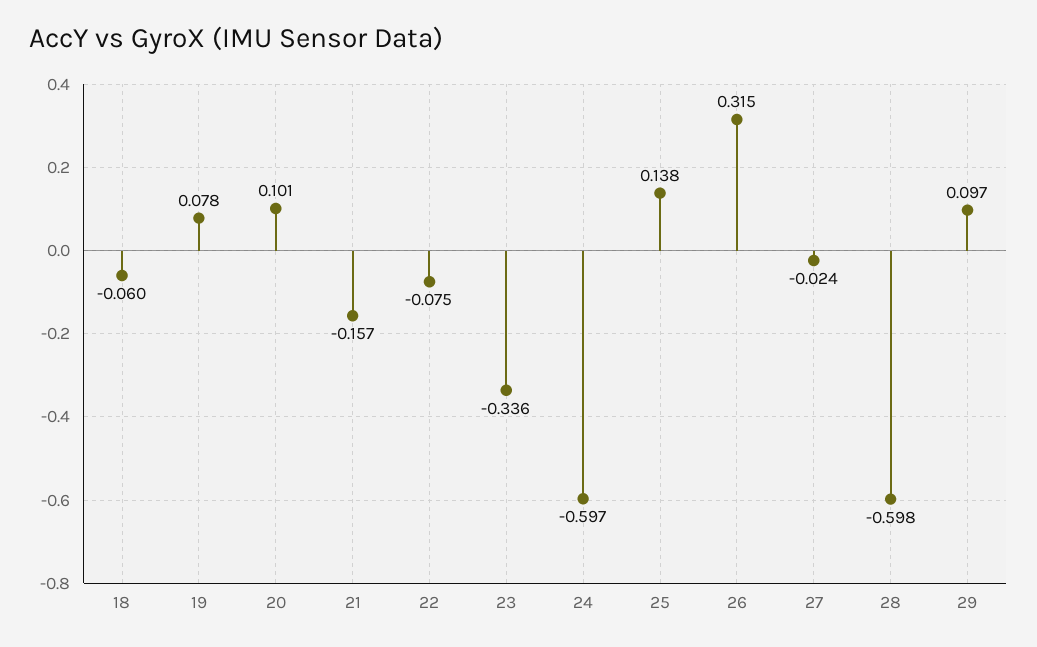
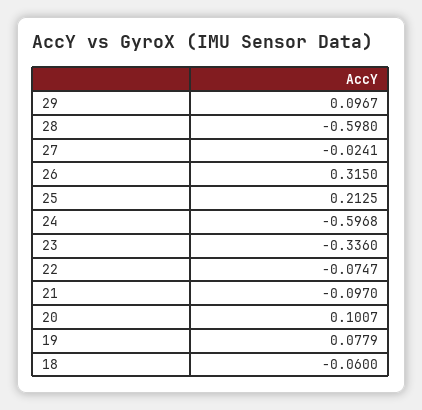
21: -0.157 -> -0.097
25: 0.138 -> 0.2125

